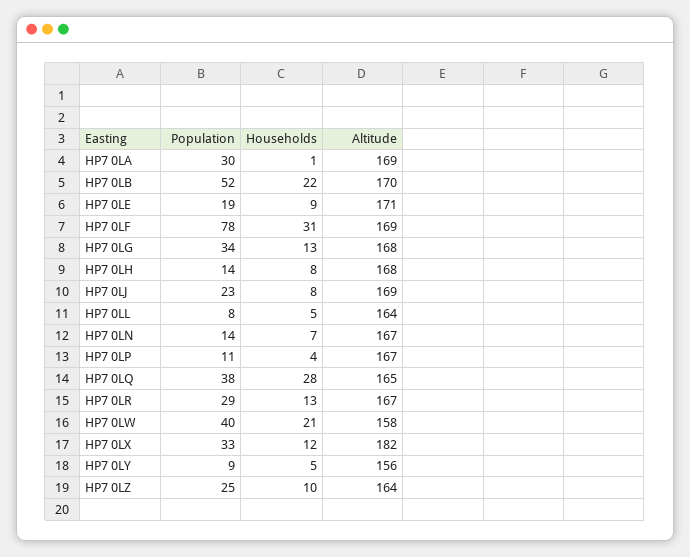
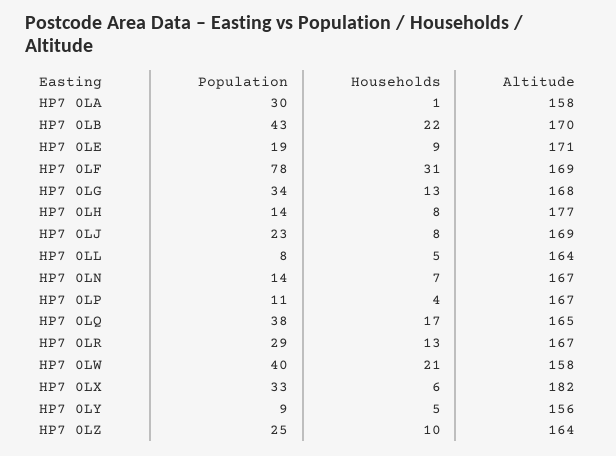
Altitude, HP7 0LA: 169 -> 158
Population, HP7 0LB: 52 -> 43
Altitude, HP7 0LH: 168 -> 177
Households, HP7 0LQ: 28 -> 17
Households, HP7 0LX: 12 -> 6

